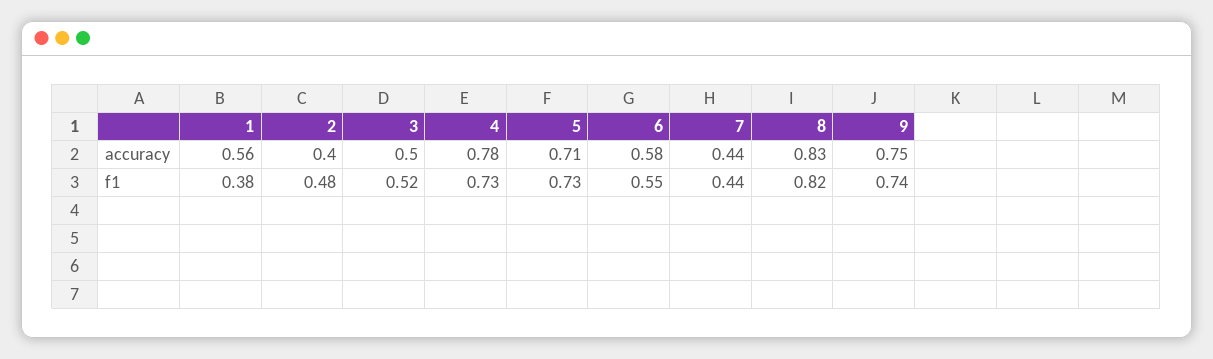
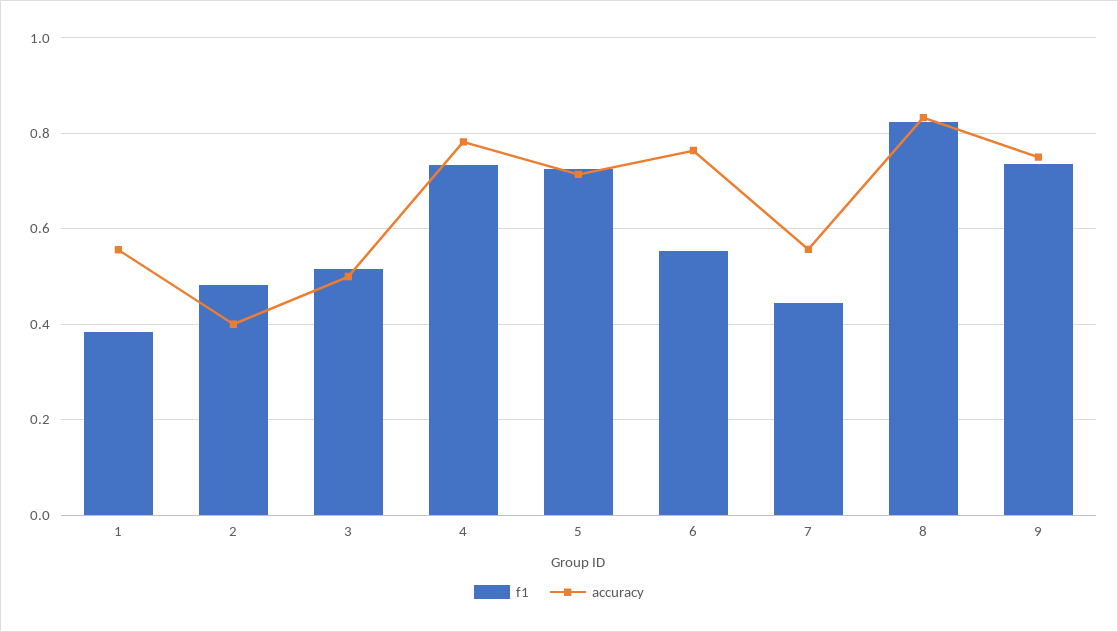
accuracy, 6: 0.58 -> 0.76
accuracy, 7: 0.44 -> 0.56

